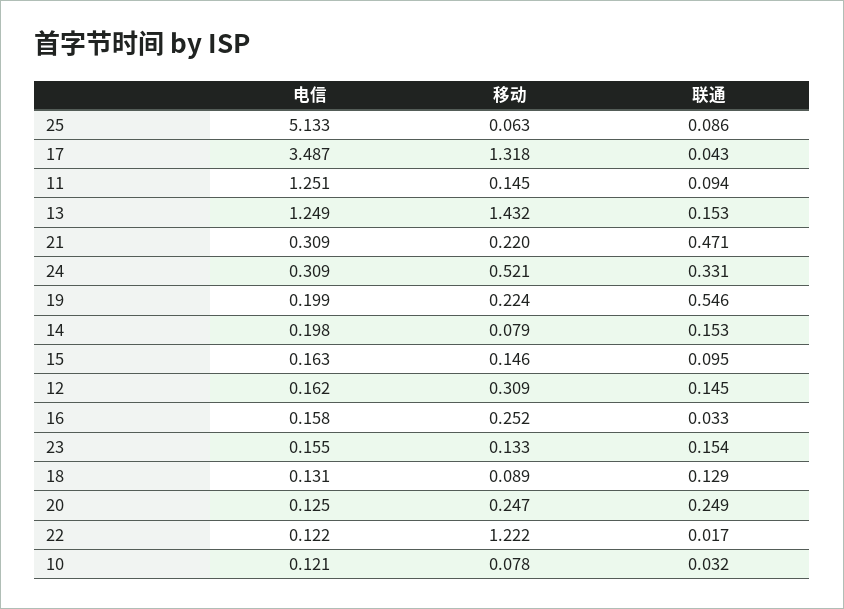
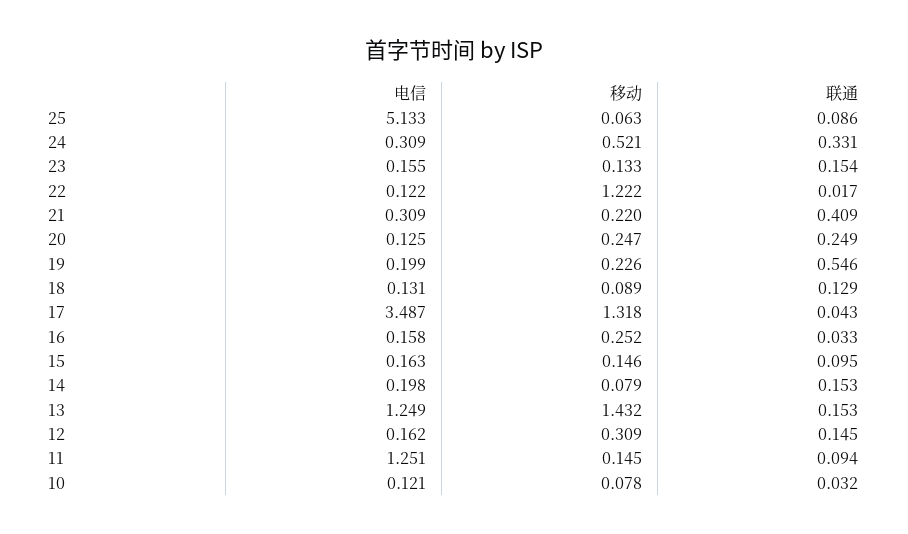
联通, 21: 0.471 -> 0.409
移动, 19: 0.224 -> 0.226

